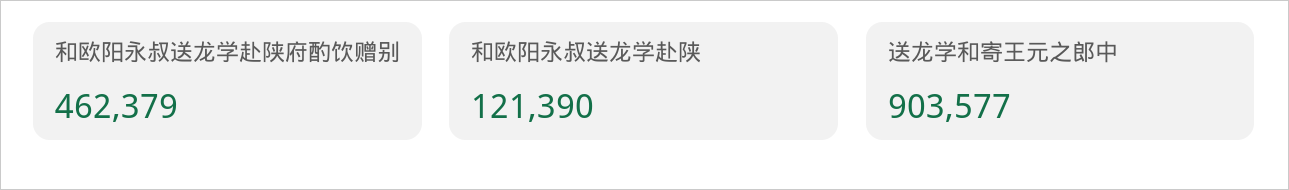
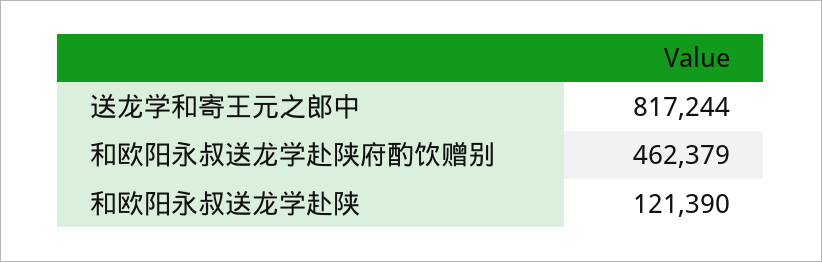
送龙学和寄王元之郎中: 903577 -> 817244

